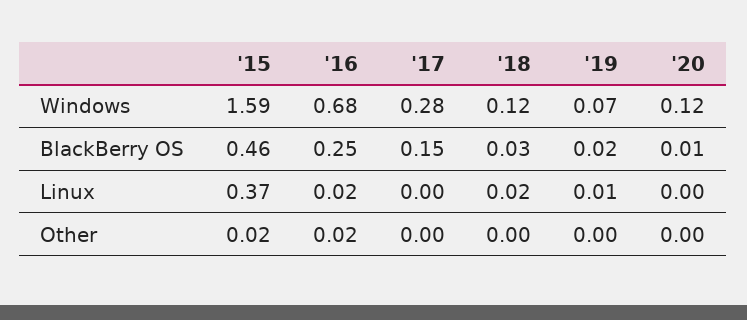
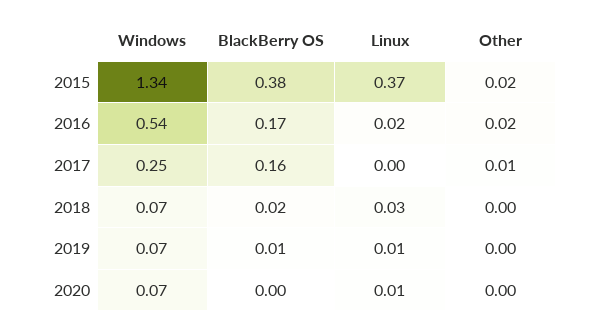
'15, Windows: 1.59 -> 1.34
'16, Windows: 0.68 -> 0.54
'17, Windows: 0.28 -> 0.25
'18, Windows: 0.12 -> 0.07
'20, Windows: 0.12 -> 0.07
'15, BlackBerry OS: 0.46 -> 0.38
'16, BlackBerry OS: 0.25 -> 0.17
'17, BlackBerry OS: 0.15 -> 0.16
'18, BlackBerry OS: 0.03 -> 0.02
'19, BlackBerry OS: 0.02 -> 0.01
'20, BlackBerry OS: 0.01 -> 0
'18, Linux: 0.02 -> 0.03
'20, Linux: 0 -> 0.01
'17, Other: 0 -> 0.01

